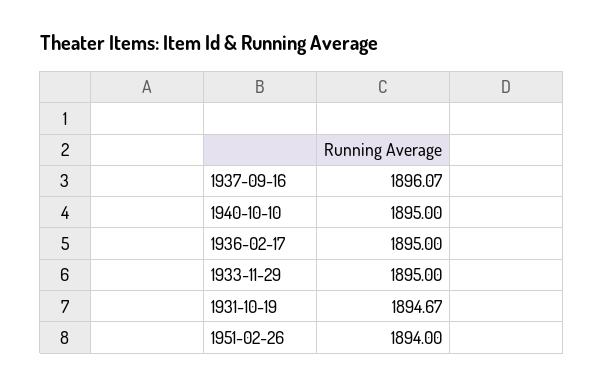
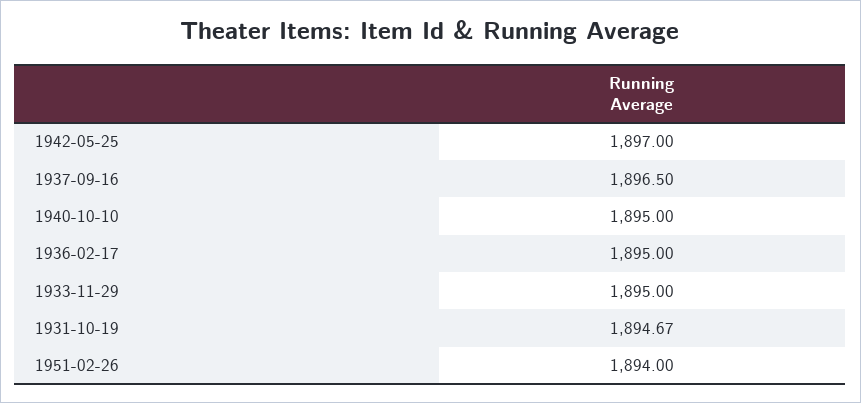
1937-09-16: 1896.07 -> 1896.5
1942-05-25: none -> 1897

